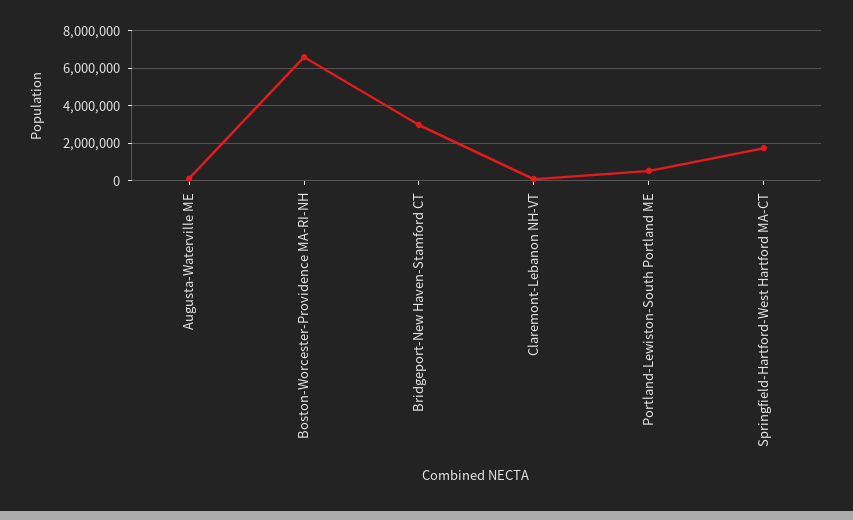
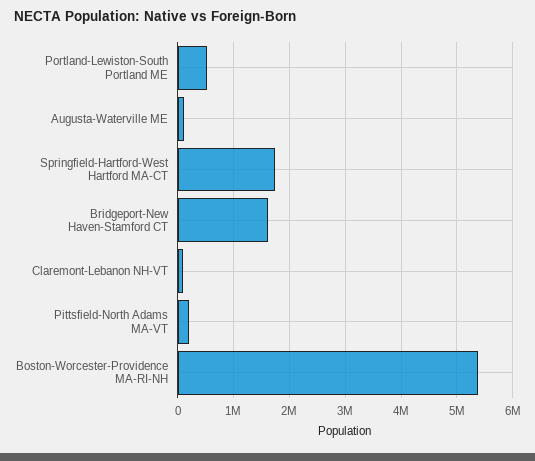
Boston-Worcester-Providence MA-RI-NH: 6500000 -> 5400000
Bridgeport-New Haven-Stamford CT: 3000000 -> 1600000
Pittsfield-North Adams MA-VT: none -> 200000

